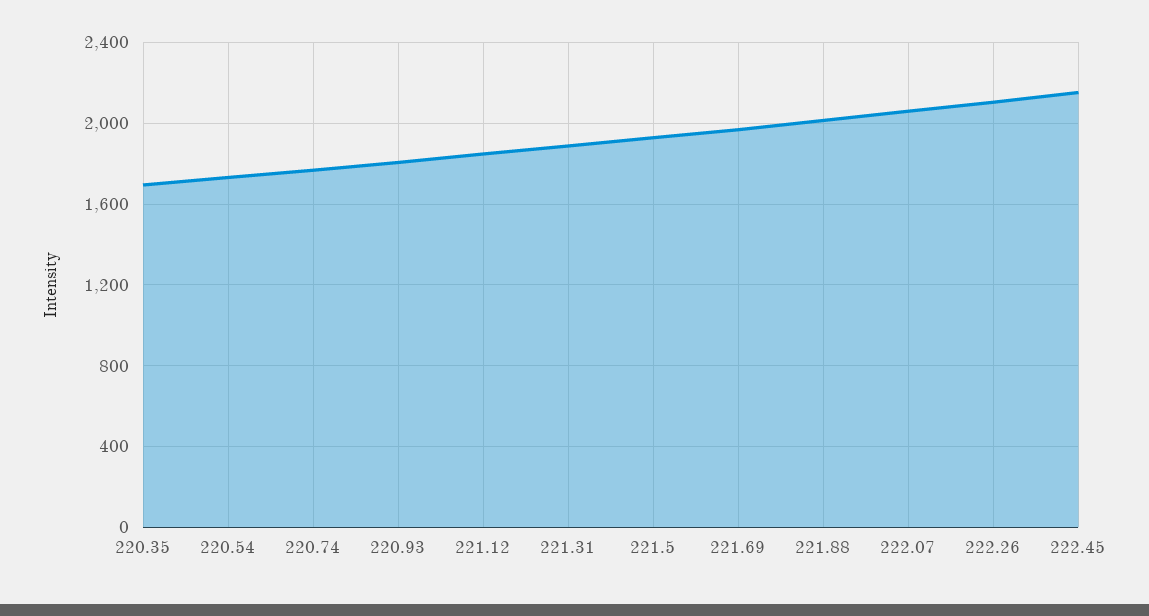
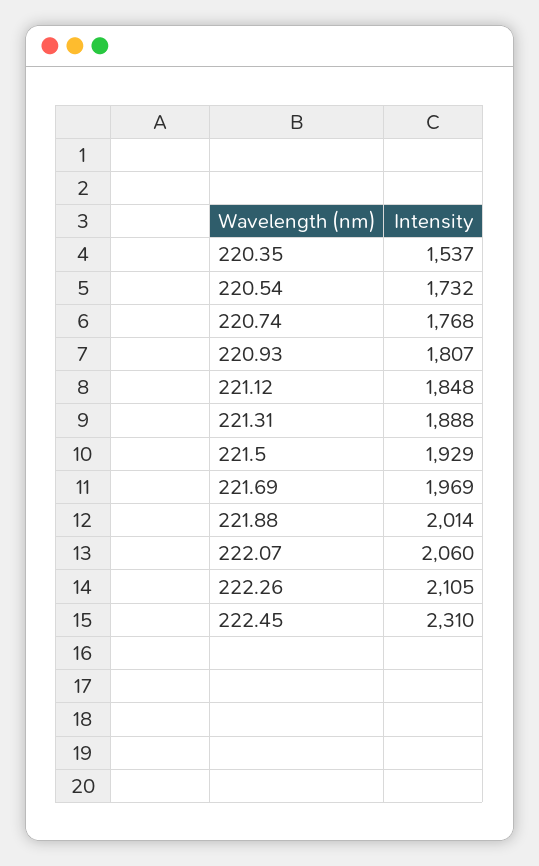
220.35: 1700 -> 1537
222.45: 2150 -> 2310

